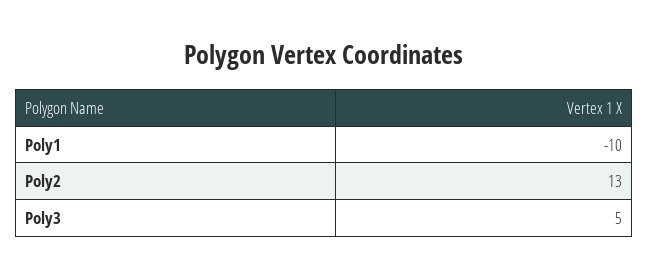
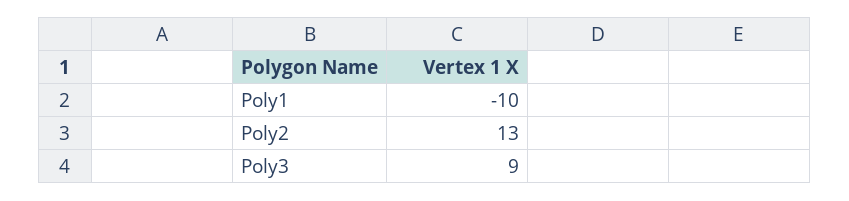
Poly3: 5 -> 9

